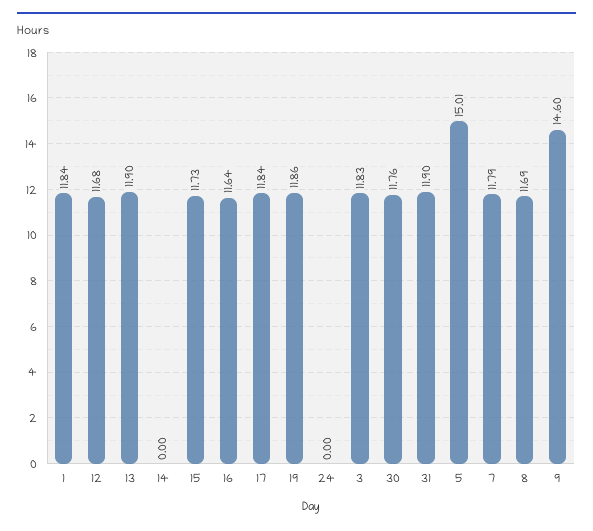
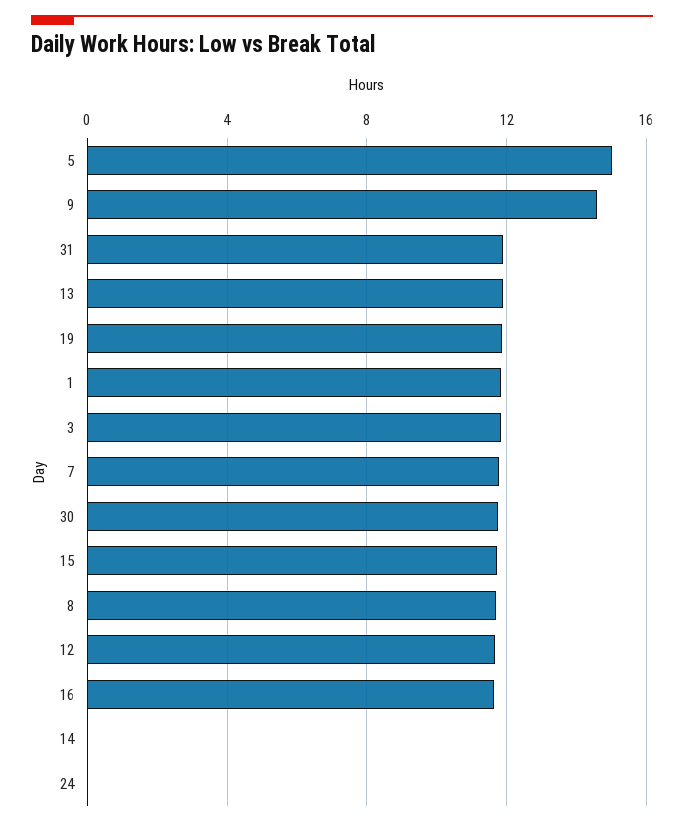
17: 11.84 -> none

